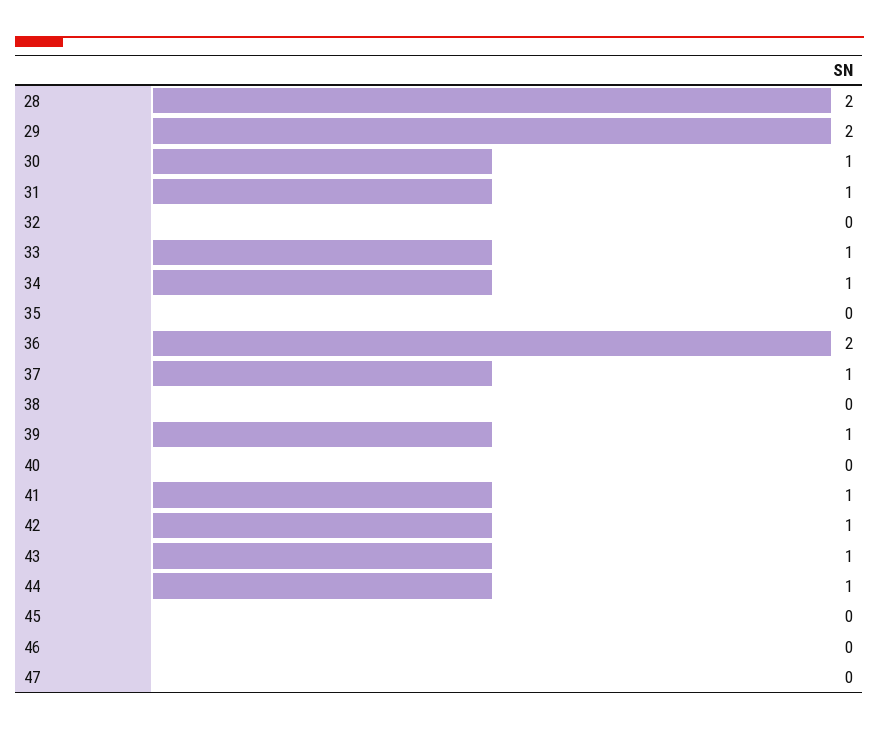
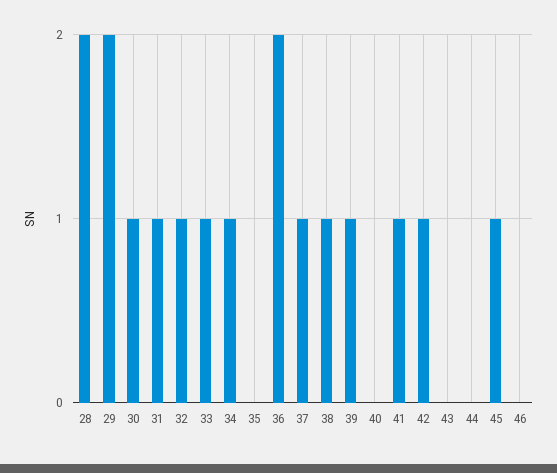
32: 0 -> 1
38: 0 -> 1
43: 1 -> 0
44: 1 -> 0
45: 0 -> 1
47: 0 -> none

